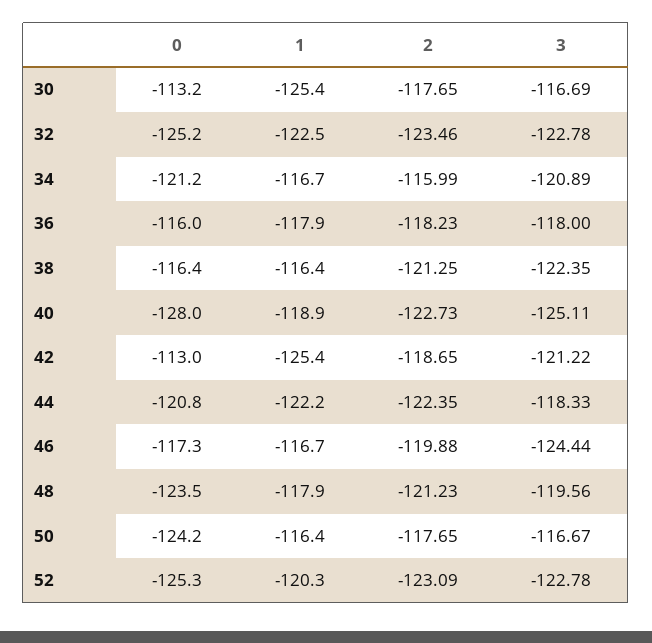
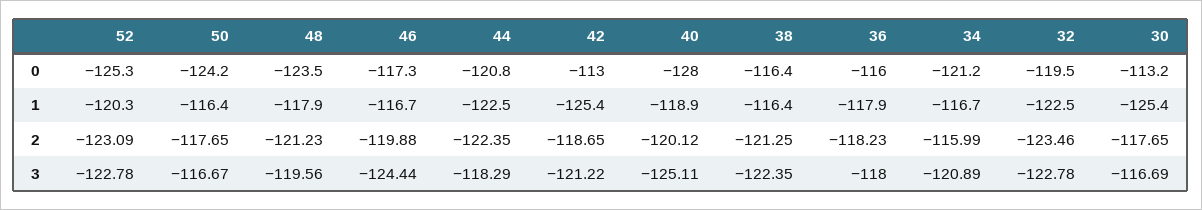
0, 32: -125.2 -> -119.5
2, 40: -122.73 -> -120.12
1, 44: -122.2 -> -122.5
3, 44: -118.33 -> -118.29

